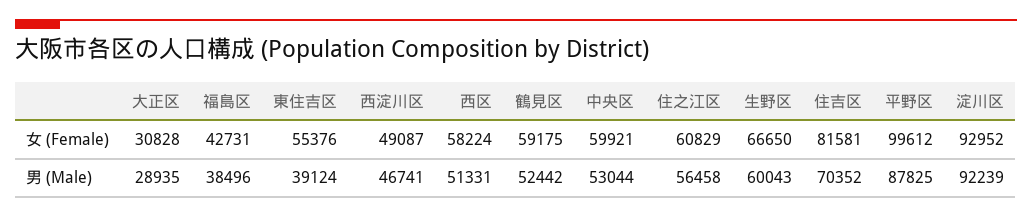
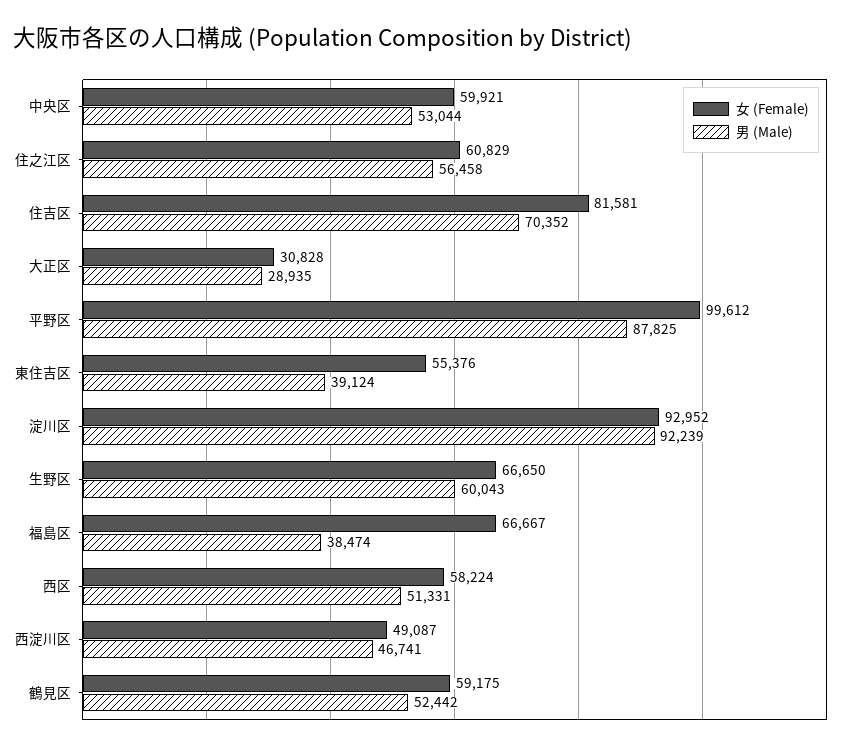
女 (Female), 福島区: 42731 -> 66667
男 (Male), 福島区: 38496 -> 38474

